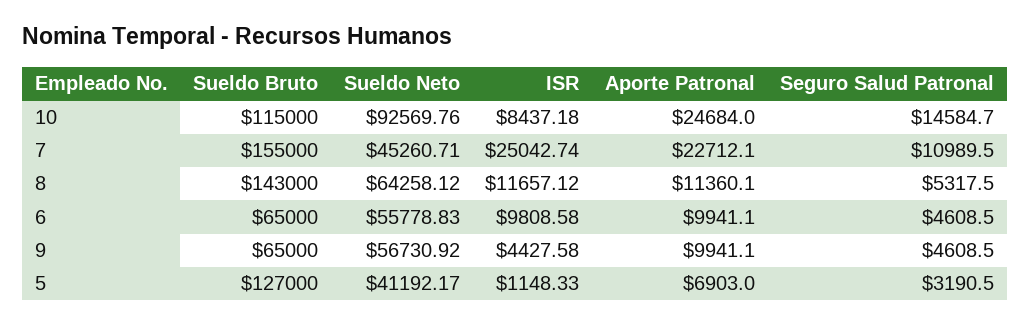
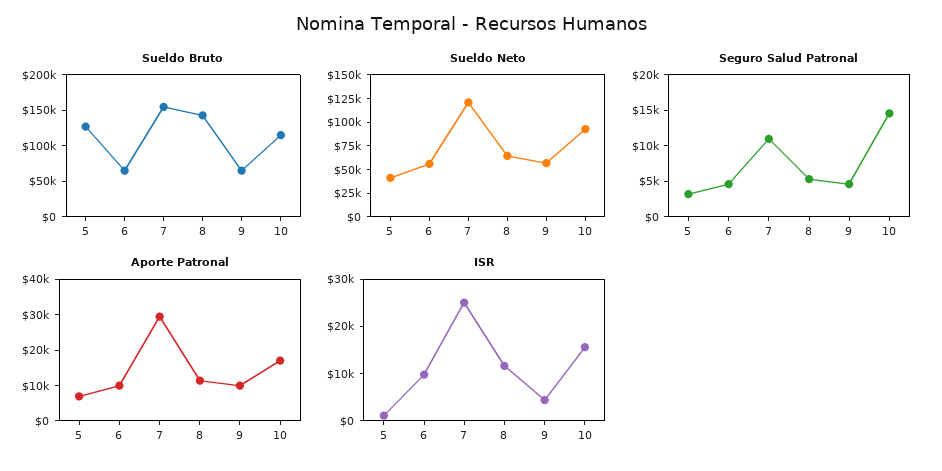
ISR, 10: 8437.18 -> 16000
Aporte Patronal, 10: 24684 -> 17500
Sueldo Neto, 7: 45260.71 -> 125000
Aporte Patronal, 7: 22712.1 -> 30000

